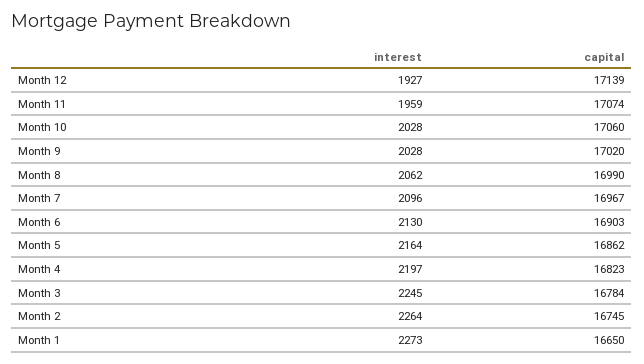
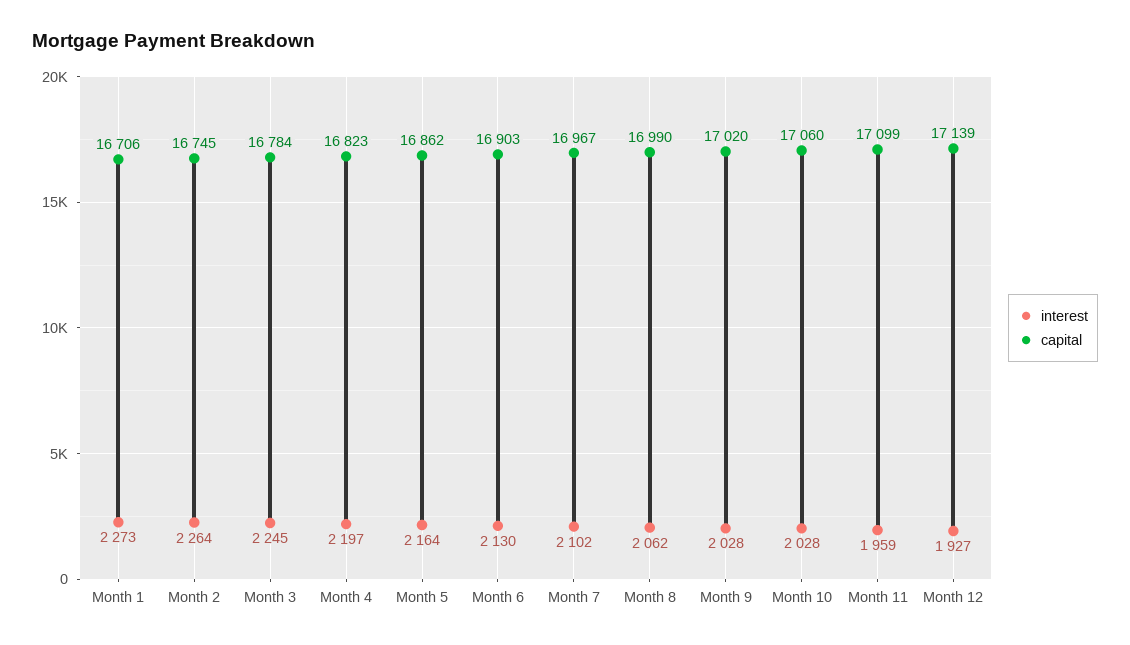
capital, Month 11: 17074 -> 17099
interest, Month 7: 2096 -> 2102
capital, Month 1: 16650 -> 16706

